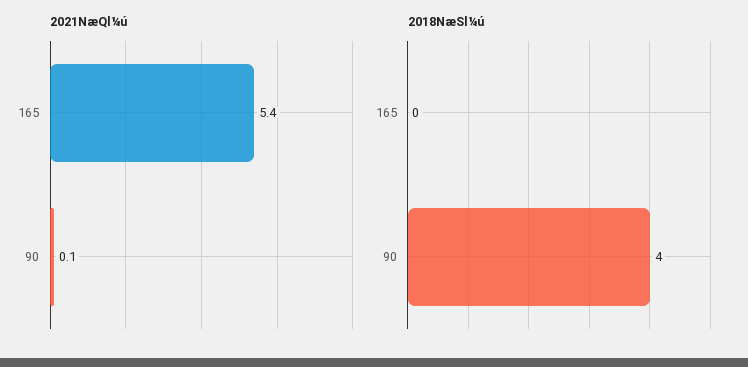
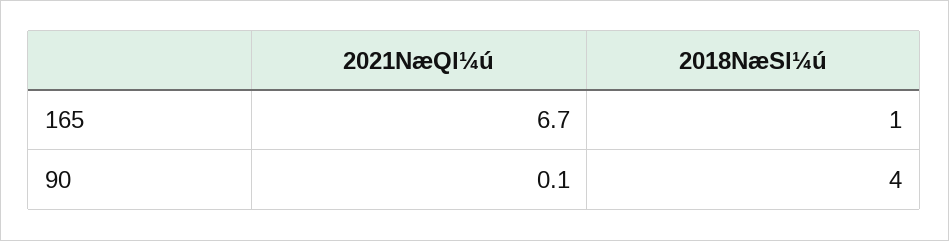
2021NæQl¼ú, 165: 5.4 -> 6.7
2018NæSl¼ú, 165: 0 -> 1

